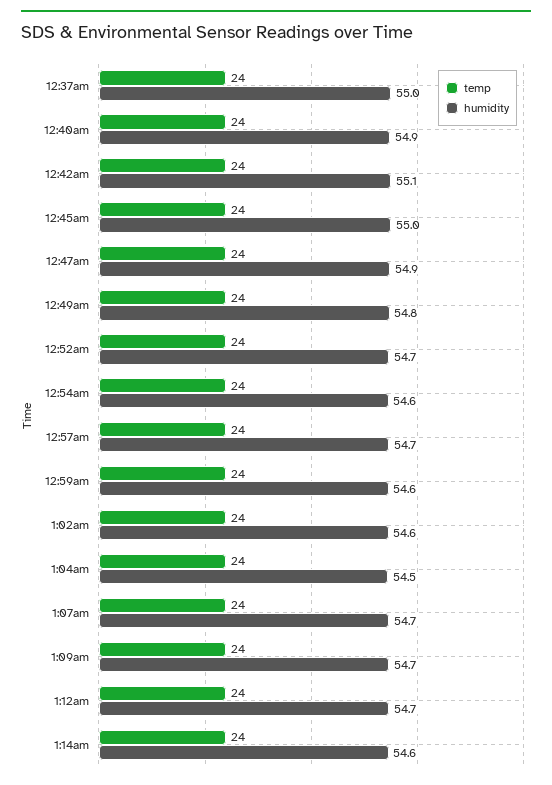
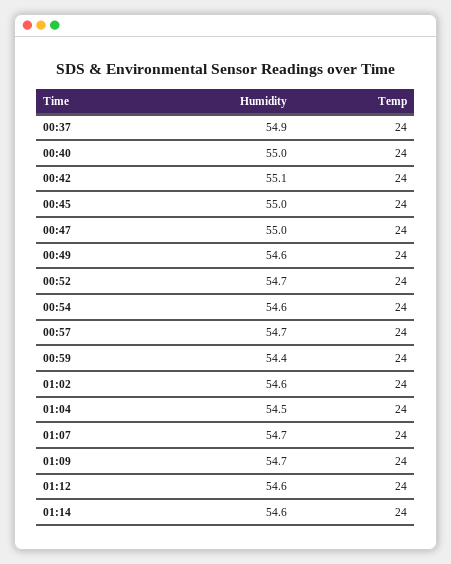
humidity, 12:37am: 55 -> 54.9
humidity, 12:40am: 54.9 -> 55
humidity, 12:47am: 54.9 -> 55
humidity, 12:49am: 54.8 -> 54.6
humidity, 12:59am: 54.6 -> 54.4
humidity, 1:12am: 54.7 -> 54.6

